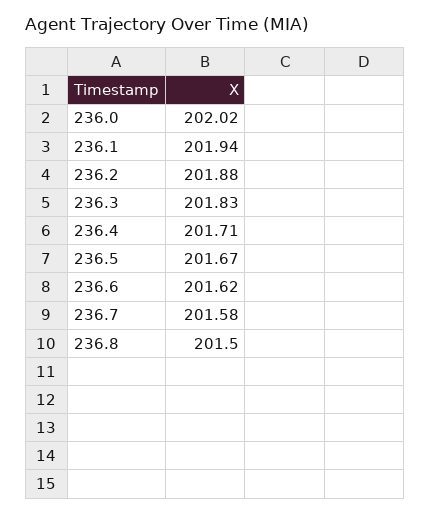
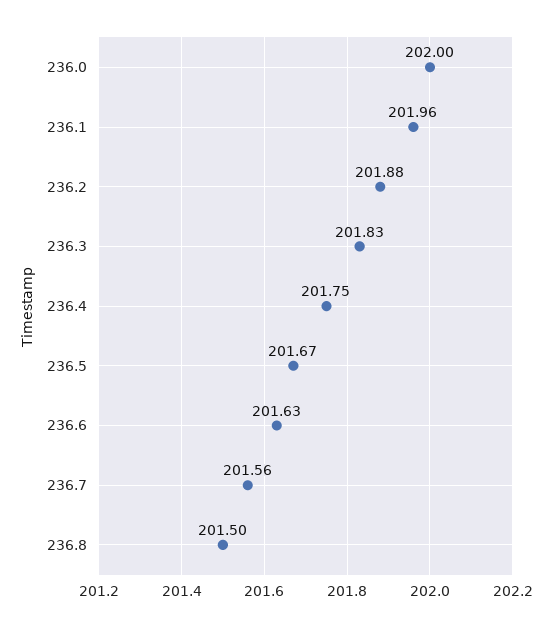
236.0: 202.02 -> 202
236.1: 201.94 -> 201.96
236.4: 201.71 -> 201.75
236.6: 201.62 -> 201.63
236.7: 201.58 -> 201.56

